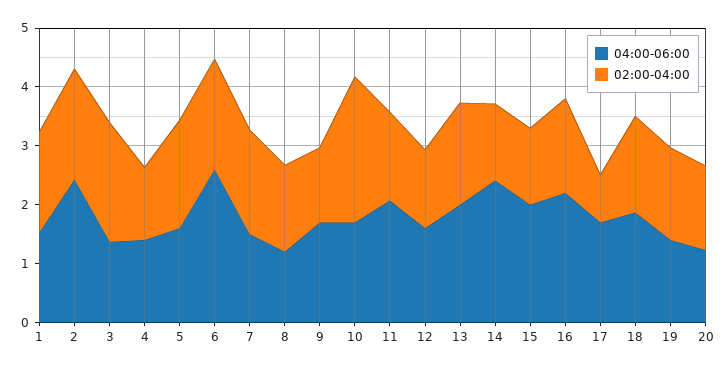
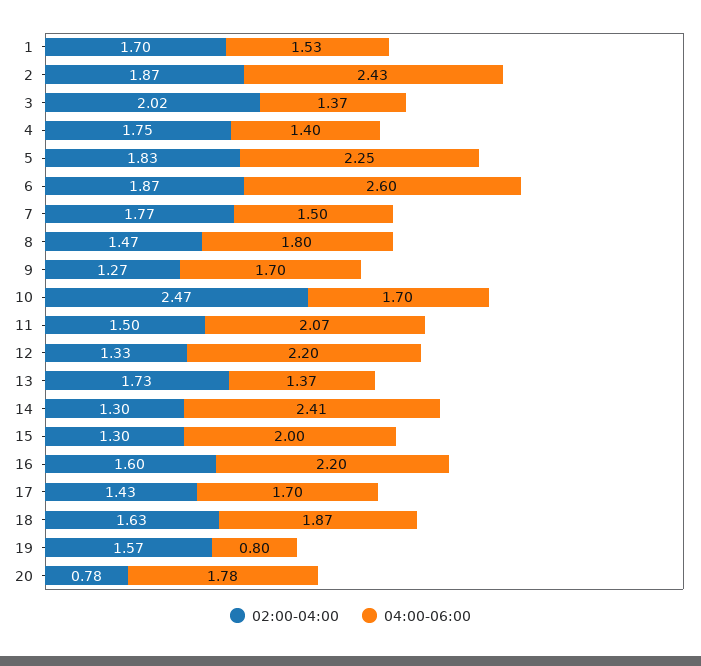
02:00-04:00, 4: 1.2 -> 1.75
04:00-06:00, 5: 1.6 -> 2.25
04:00-06:00, 8: 1.2 -> 1.8
04:00-06:00, 12: 1.6 -> 2.2
04:00-06:00, 13: 2 -> 1.37
02:00-04:00, 17: 0.8 -> 1.43
04:00-06:00, 19: 1.4 -> 0.8
04:00-06:00, 20: 1.2 -> 1.78
02:00-04:00, 20: 1.4 -> 0.78

